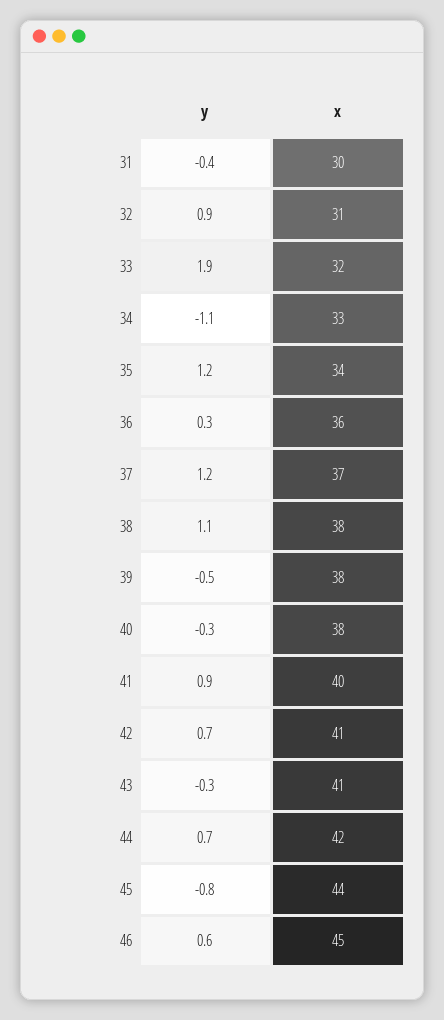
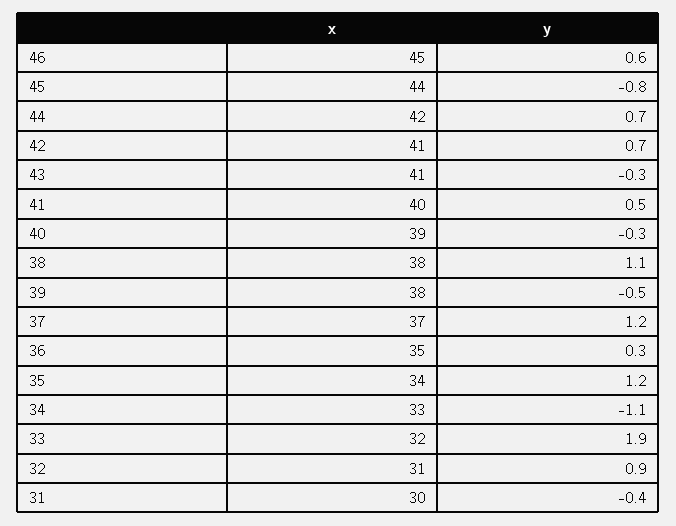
x, 36: 36 -> 35
x, 40: 38 -> 39
y, 41: 0.9 -> 0.5

